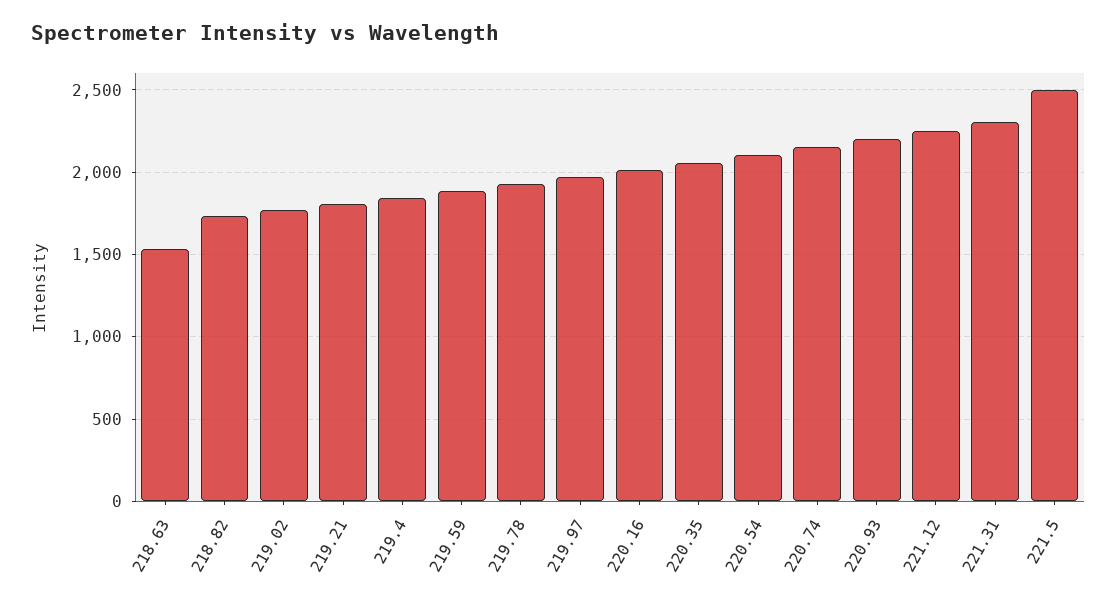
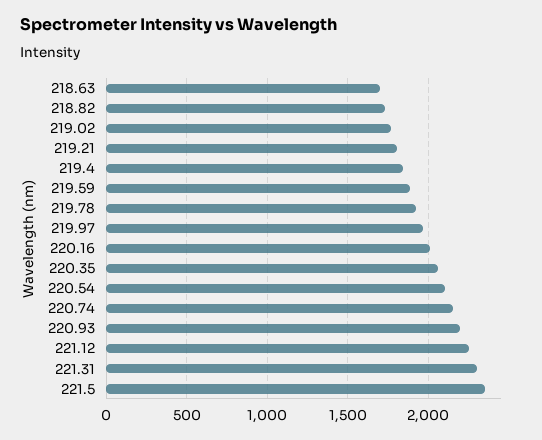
218.63: 1550 -> 1700
221.5: 2500 -> 2350

